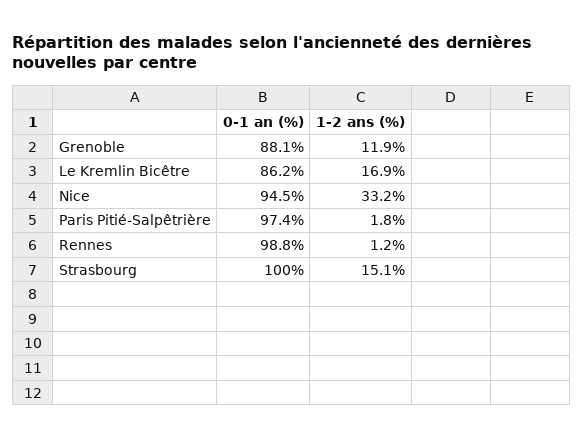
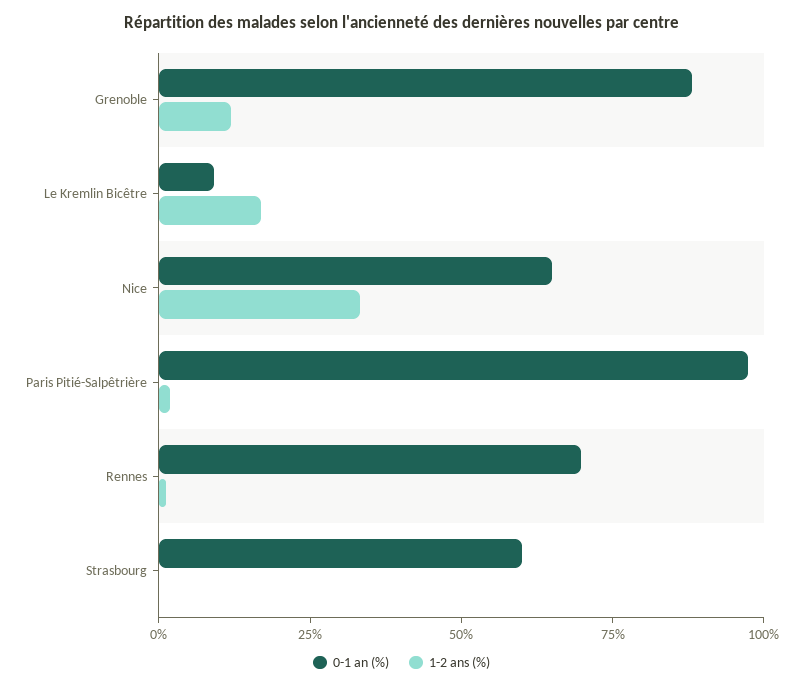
0-1 an (%), Le Kremlin Bicêtre: 86.2 -> 10
0-1 an (%), Nice: 94.5 -> 65
0-1 an (%), Rennes: 98.8 -> 70
0-1 an (%), Strasbourg: 100 -> 60
1-2 ans (%), Strasbourg: 15.1 -> 0

